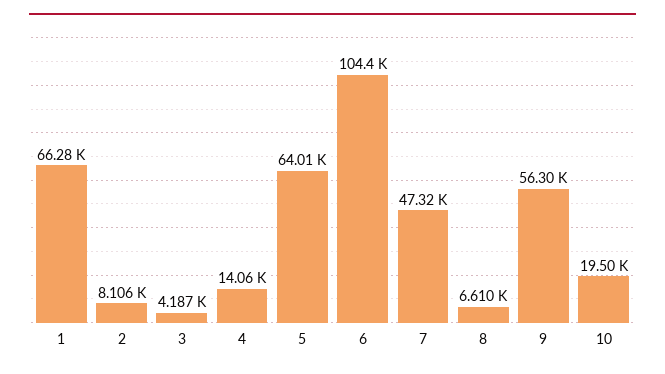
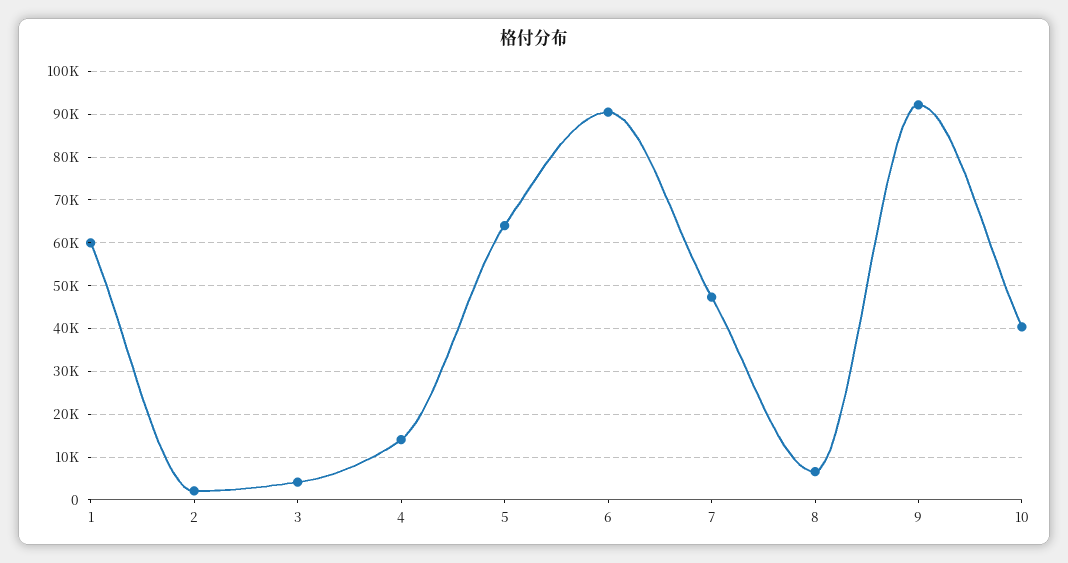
1: 66280 -> 60000
2: 8106 -> 2000
6: 104400 -> 90000
9: 56300 -> 92000
10: 19500 -> 40000

